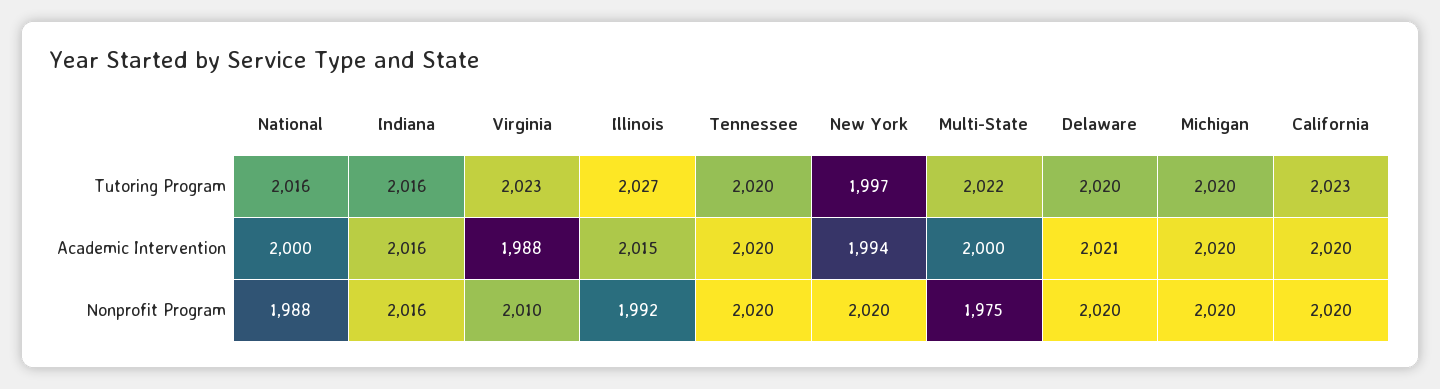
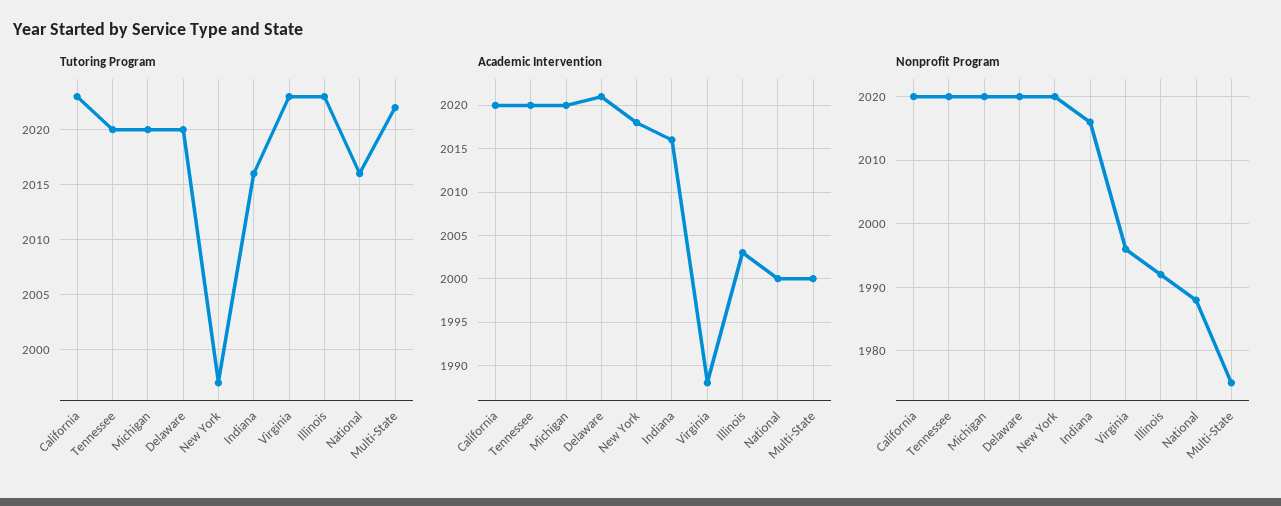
Tutoring Program, Illinois: 2027 -> 2023
Academic Intervention, Illinois: 2015 -> 2003
Academic Intervention, New York: 1994 -> 2018
Nonprofit Program, Virginia: 2010 -> 1996

